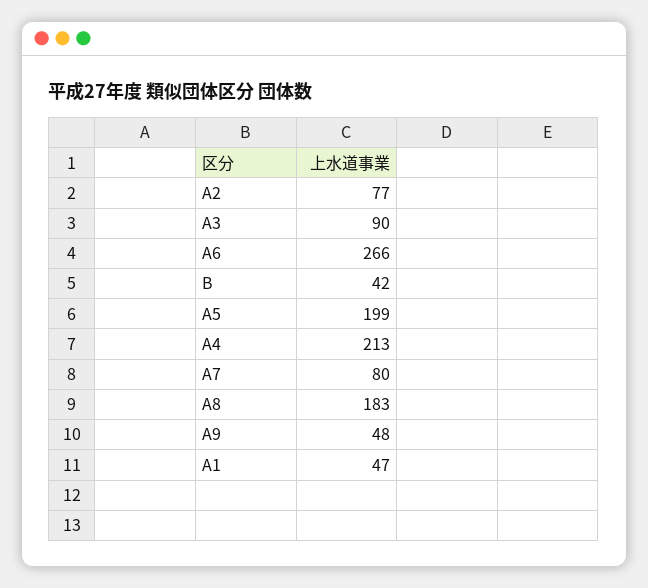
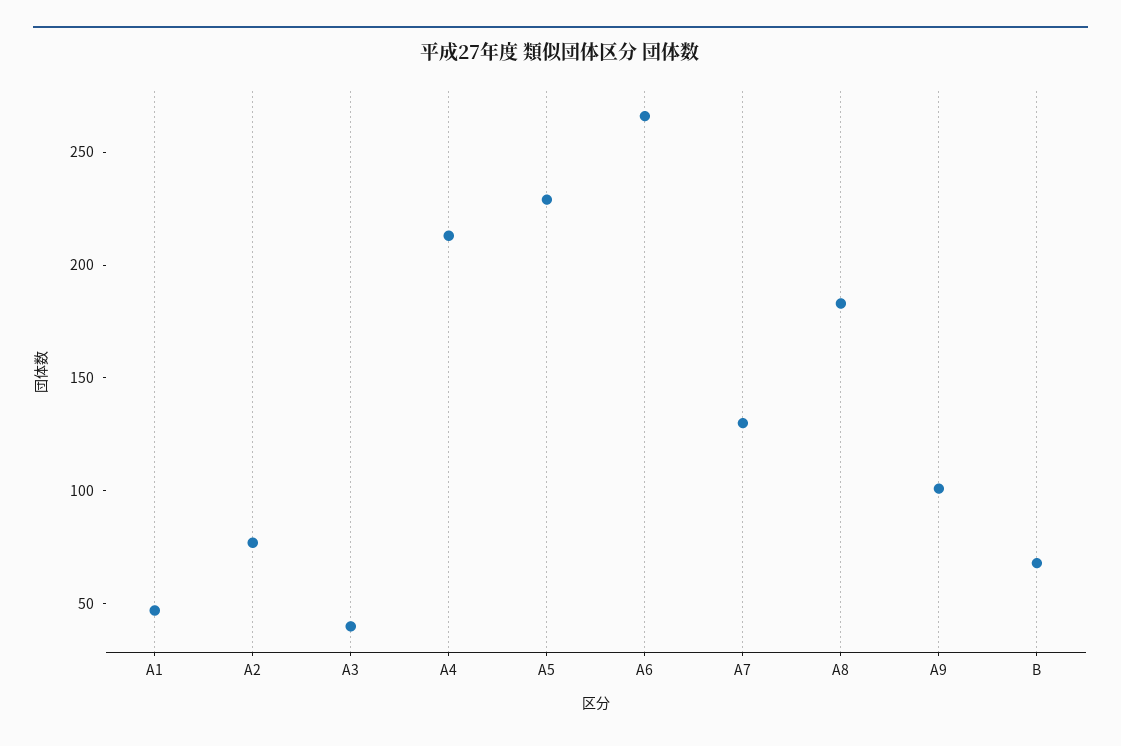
A3: 90 -> 40
B: 42 -> 70
A5: 199 -> 230
A7: 80 -> 130
A9: 48 -> 100

